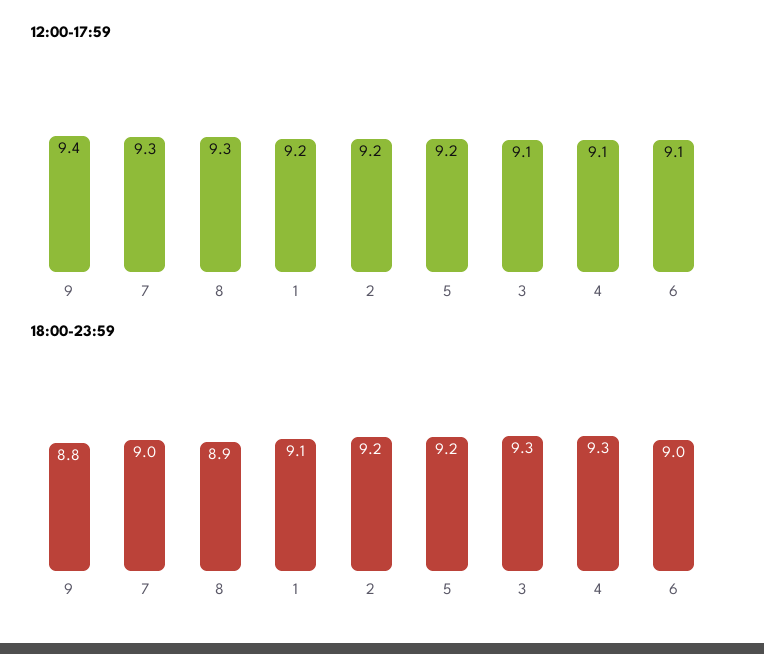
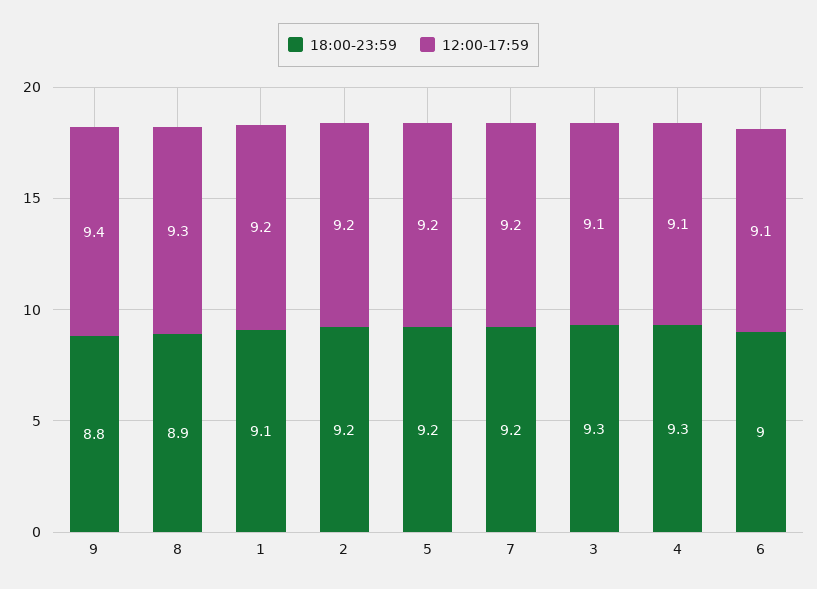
12:00-17:59, 7: 9.3 -> 9.2
18:00-23:59, 7: 9 -> 9.2

